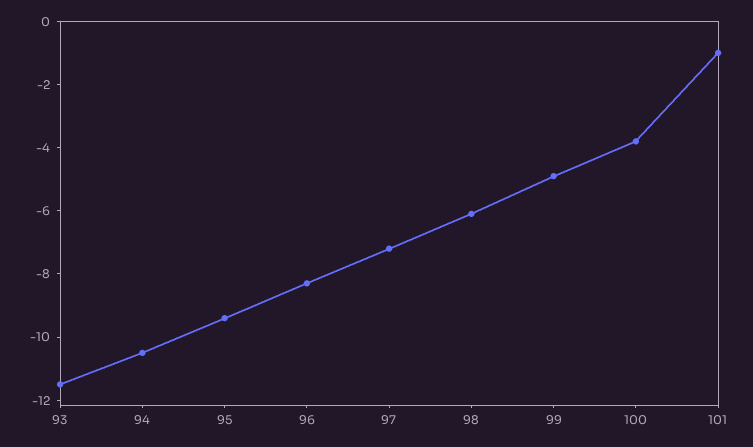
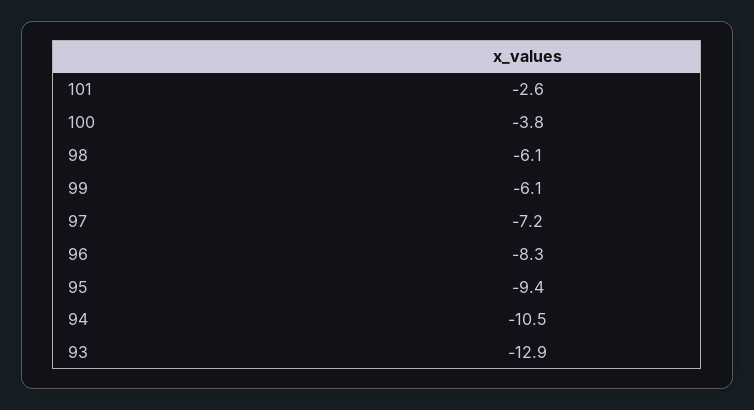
93: -11.5 -> -12.9
99: -5 -> -6.1
101: -1 -> -2.6

